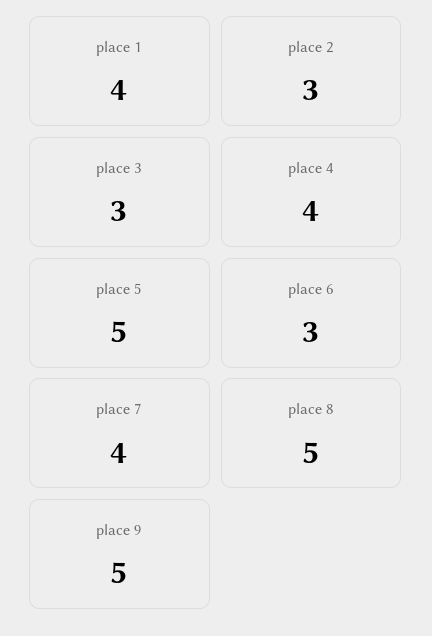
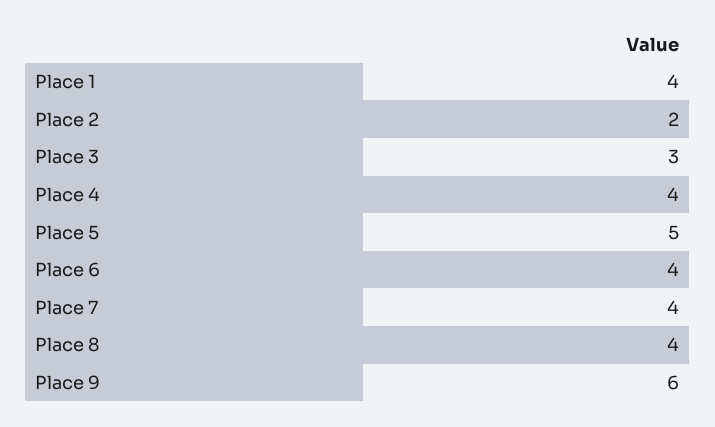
place 2: 3 -> 2
place 6: 3 -> 4
place 8: 5 -> 4
place 9: 5 -> 6

